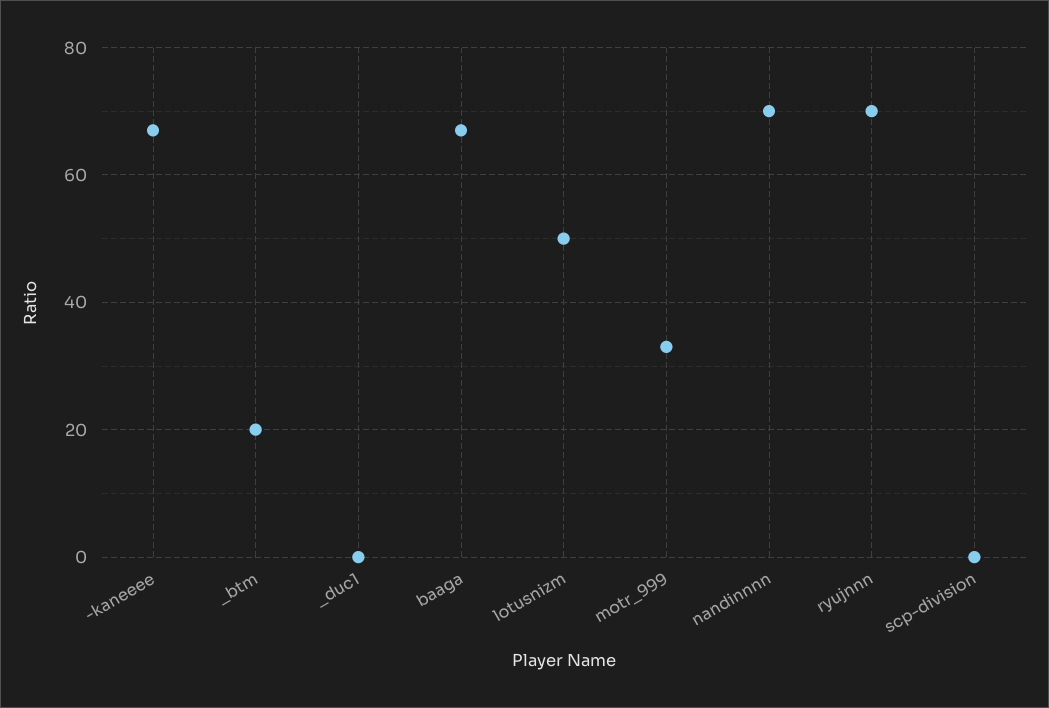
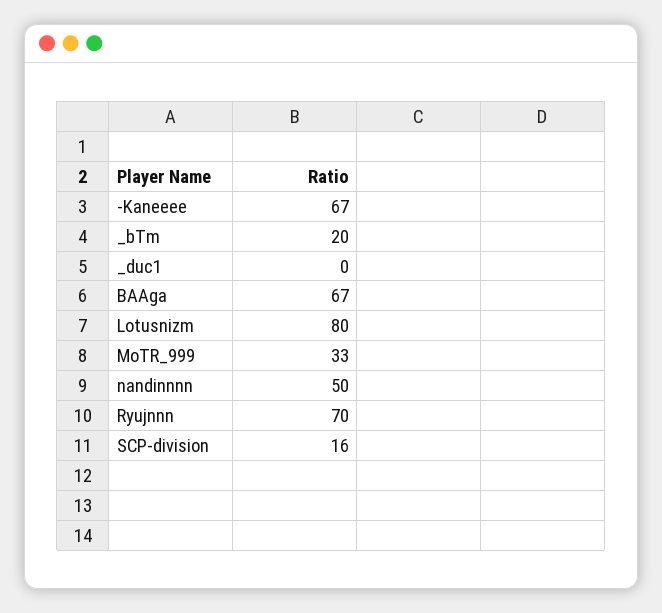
lotusnizm: 50 -> 80
nandinnnn: 70 -> 50
scp-division: 0 -> 16

